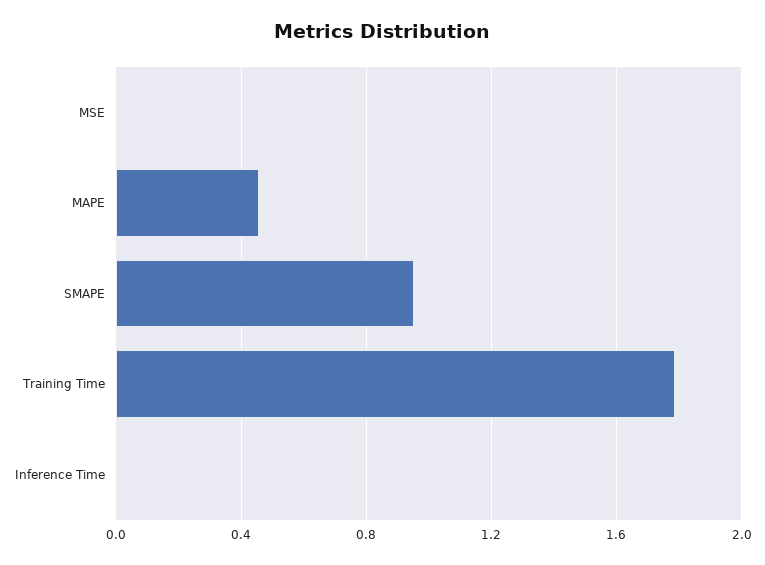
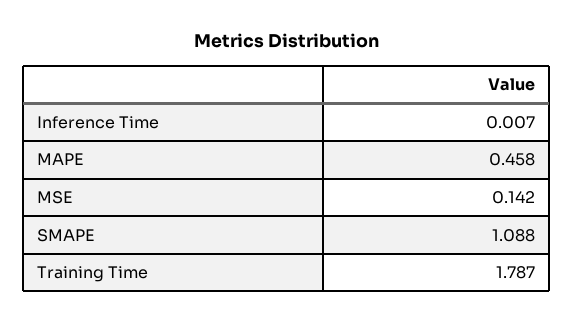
MSE: 0 -> 0.142
SMAPE: 0.95 -> 1.088

